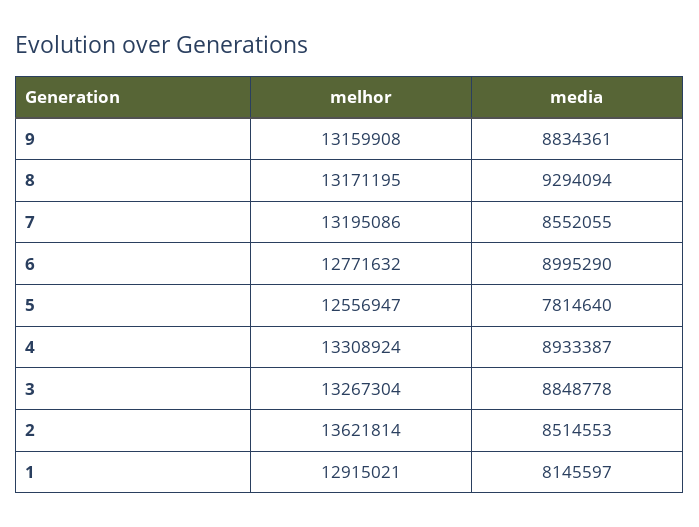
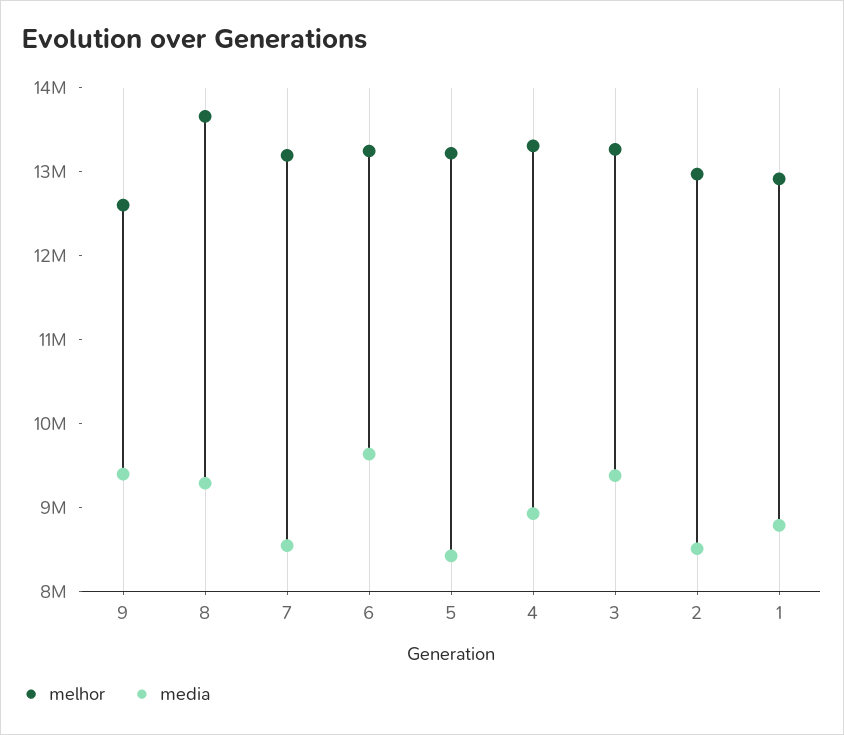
melhor, 9: 13159908 -> 12600000
media, 9: 8834361 -> 9400000
melhor, 8: 13171195 -> 13600000
melhor, 6: 12771632 -> 13200000
media, 6: 8995290 -> 9600000
melhor, 5: 12556947 -> 13200000
media, 5: 7814640 -> 8400000
media, 3: 8848778 -> 9400000
melhor, 2: 13621814 -> 13000000
media, 1: 8145597 -> 8800000

